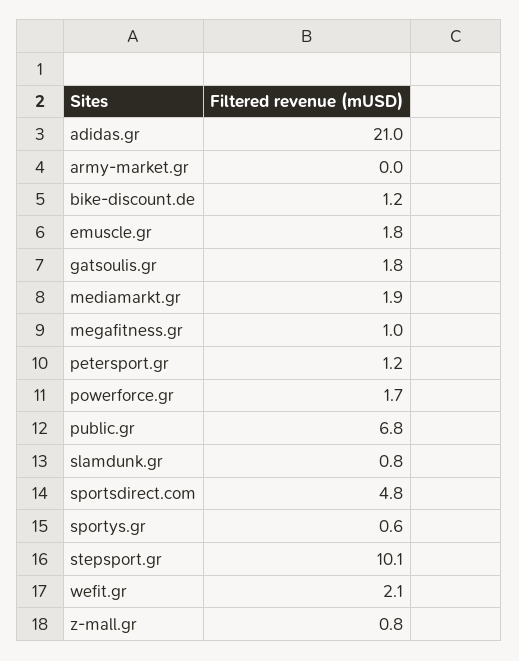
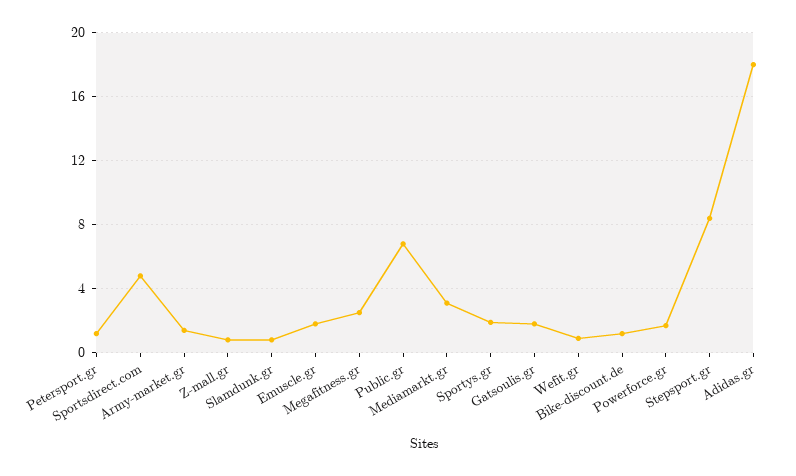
adidas.gr: 21 -> 18
army-market.gr: 0 -> 1.5
mediamarkt.gr: 1.9 -> 3
megafitness.gr: 1 -> 2.5
sportys.gr: 0.6 -> 2
stepsport.gr: 10.1 -> 8.5
wefit.gr: 2.1 -> 1

